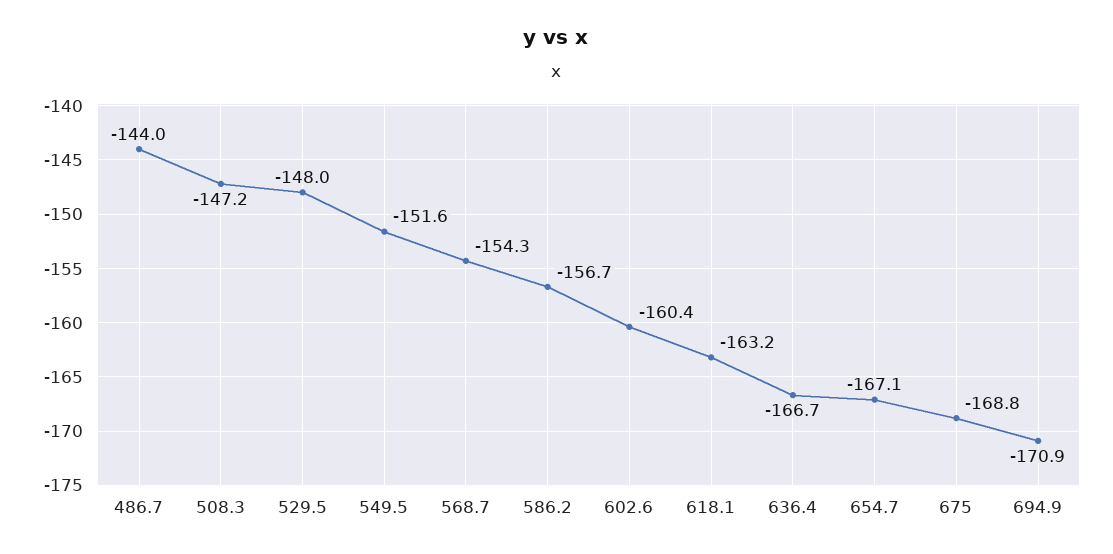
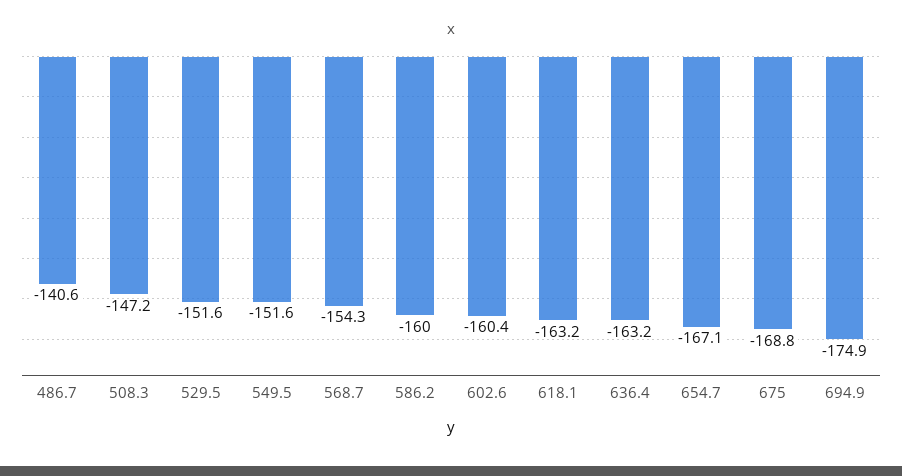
486.7: -144 -> -140.6
529.5: -148 -> -151.6
586.2: -156.7 -> -160
636.4: -166.7 -> -163.2
694.9: -170.9 -> -174.9

